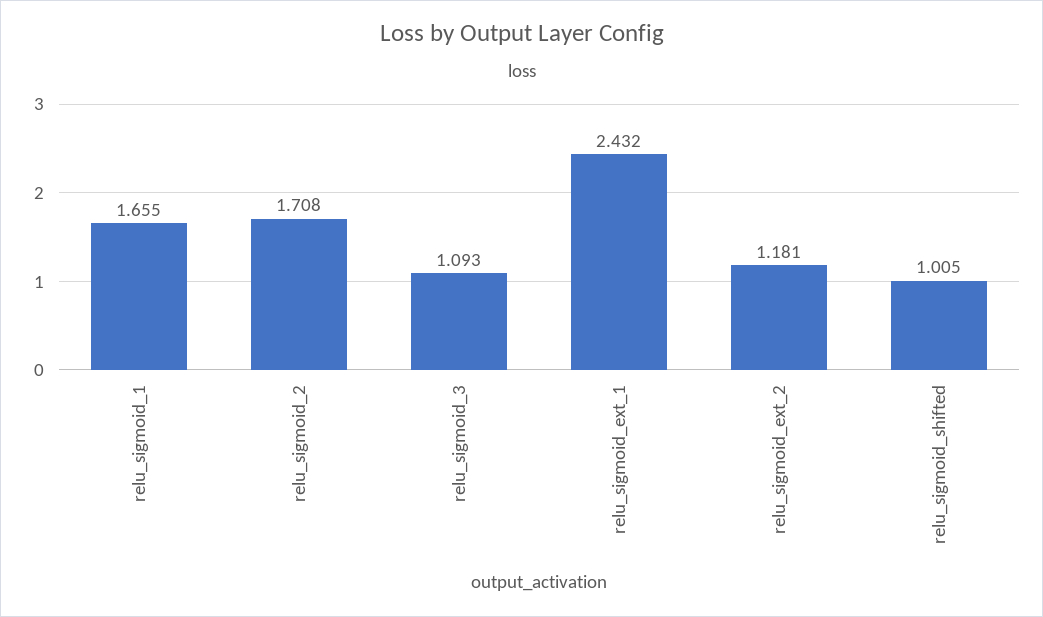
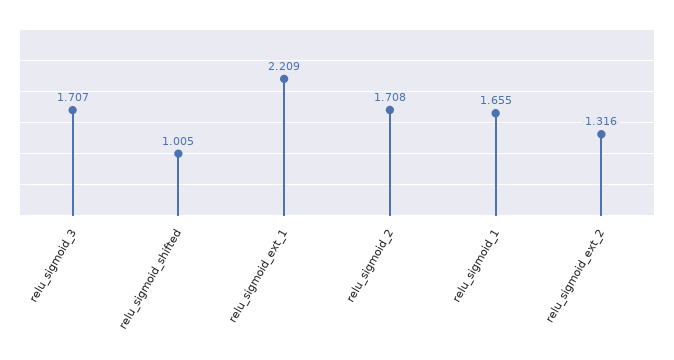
relu_sigmoid_3: 1.093 -> 1.707
relu_sigmoid_ext_1: 2.432 -> 2.209
relu_sigmoid_ext_2: 1.181 -> 1.316

